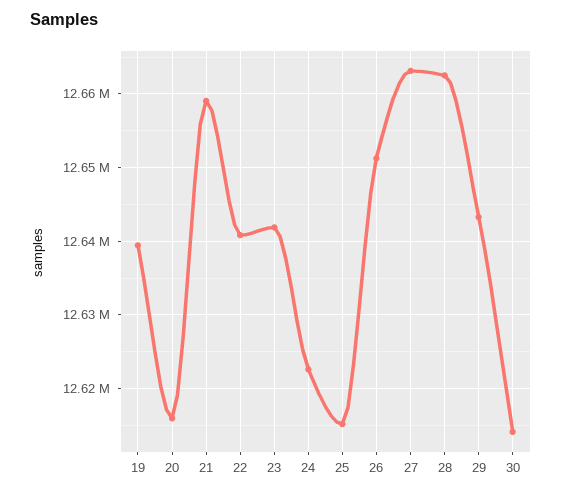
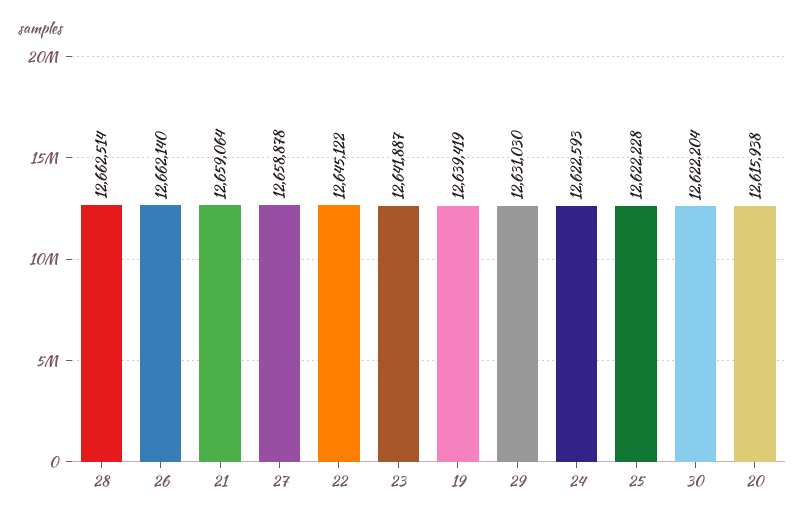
22: 12641000 -> 12645122
25: 12615000 -> 12622228
26: 12651000 -> 12662140
27: 12663000 -> 12658878
29: 12643000 -> 12631030
30: 12614000 -> 12622204

